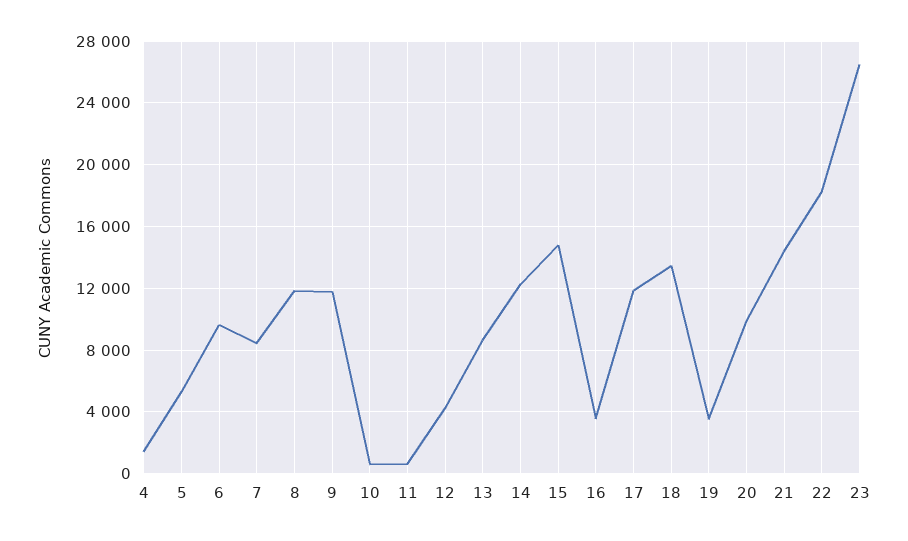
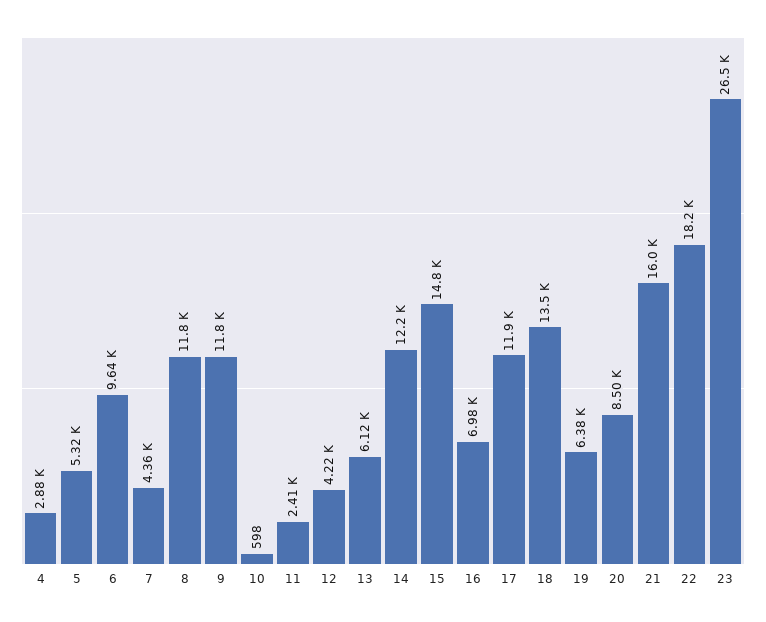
4: 1500 -> 2880
7: 8500 -> 4360
11: 500 -> 2410
13: 8500 -> 6120
16: 3500 -> 6980
19: 3500 -> 6380
20: 10000 -> 8500
21: 14500 -> 16000

